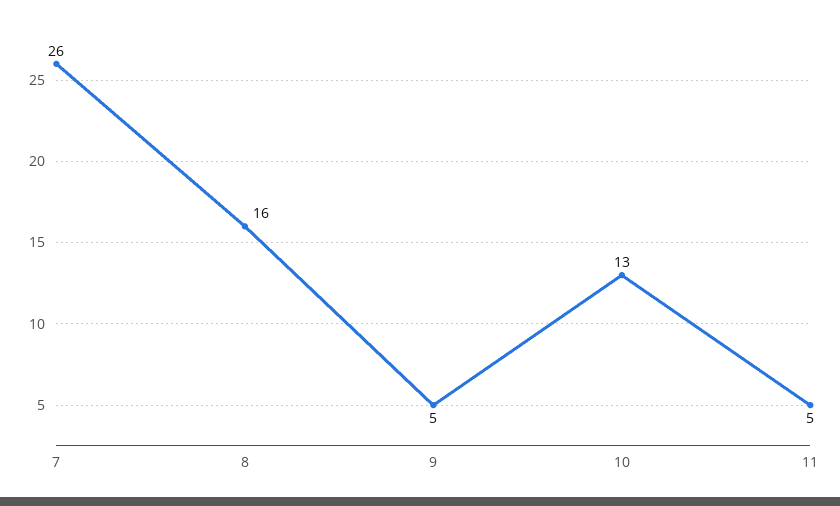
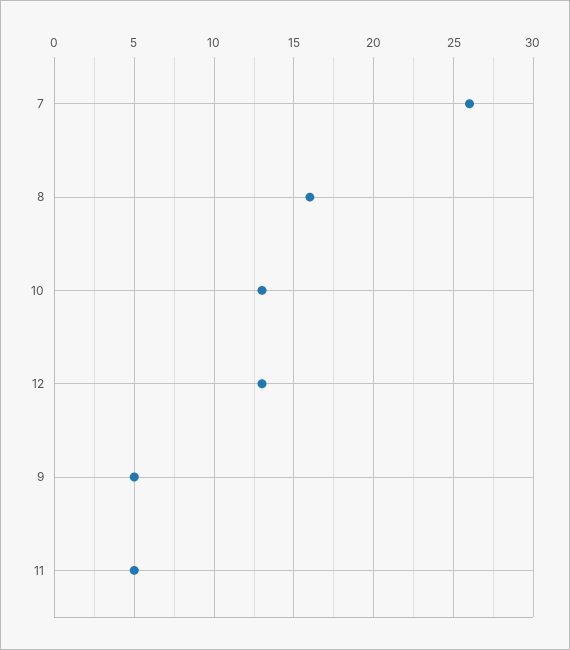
12: none -> 13

